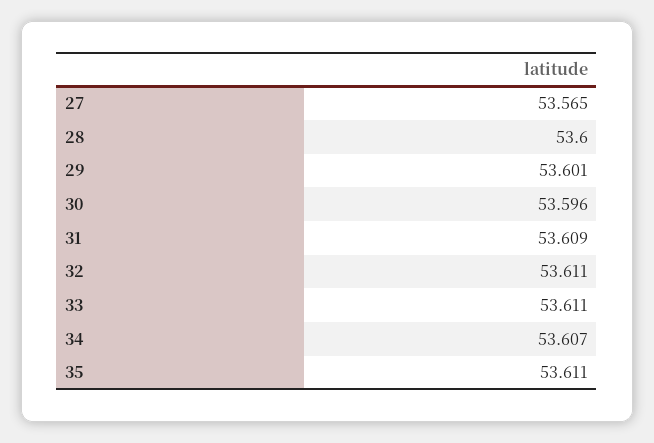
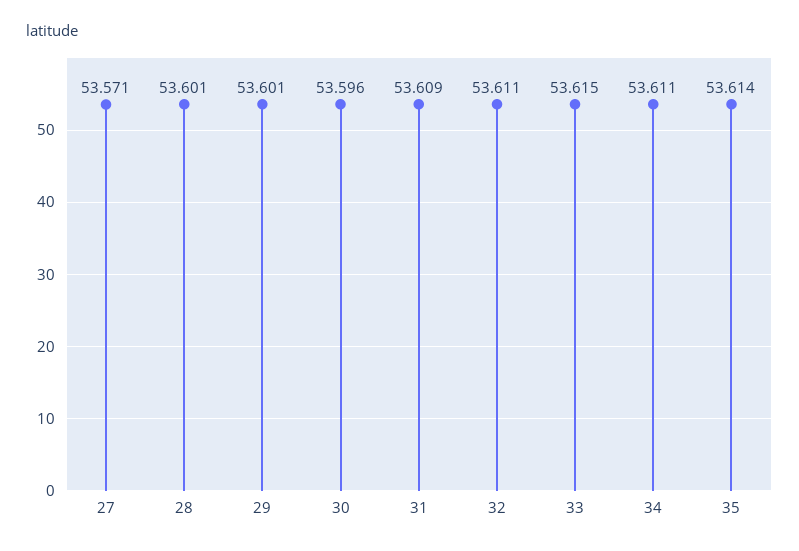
27: 53.565 -> 53.571
28: 53.6 -> 53.601
33: 53.611 -> 53.615
34: 53.607 -> 53.611
35: 53.611 -> 53.614

